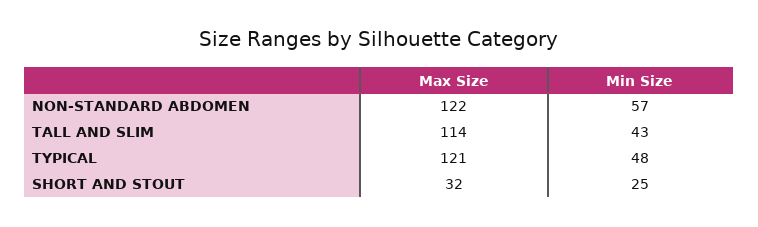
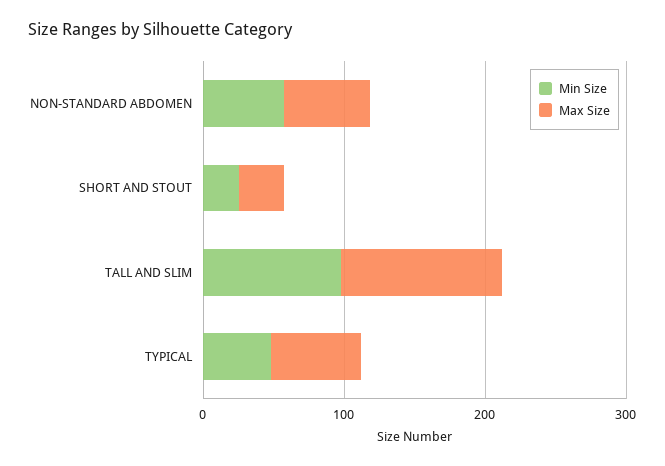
Max Size, NON-STANDARD ABDOMEN: 122 -> 60
Min Size, TALL AND SLIM: 43 -> 100
Max Size, TYPICAL: 121 -> 60

